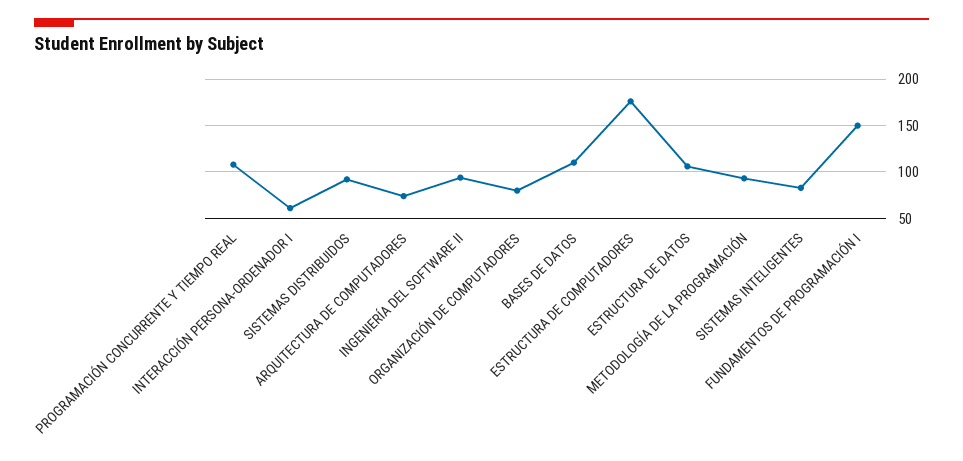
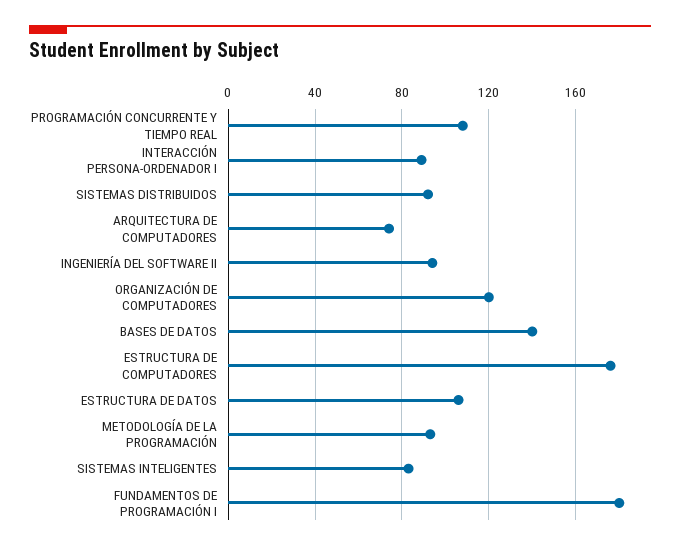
INTERACCIÓN PERSONA-ORDENADOR I: 60 -> 90
ORGANIZACIÓN DE COMPUTADORES: 80 -> 120
BASES DE DATOS: 110 -> 140
FUNDAMENTOS DE PROGRAMACIÓN I: 150 -> 180

